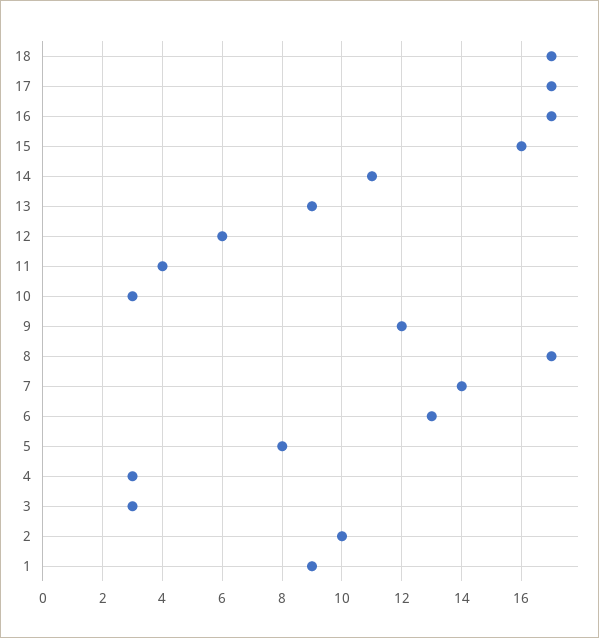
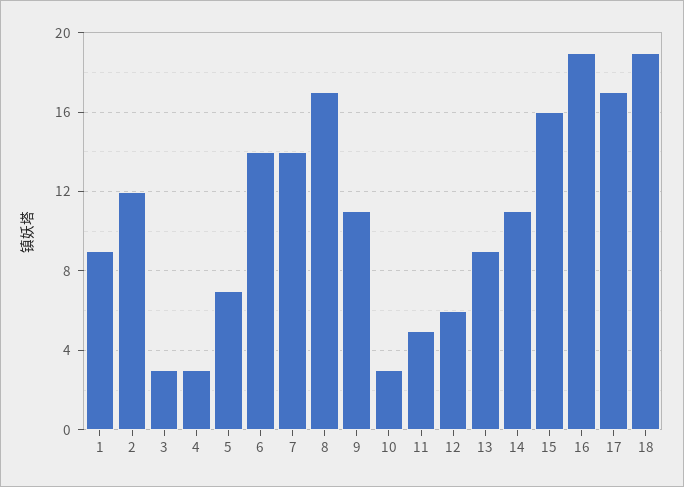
18: 17 -> 19
16: 17 -> 19
11: 4 -> 5
9: 12 -> 11
6: 13 -> 14
5: 8 -> 7
2: 10 -> 12

